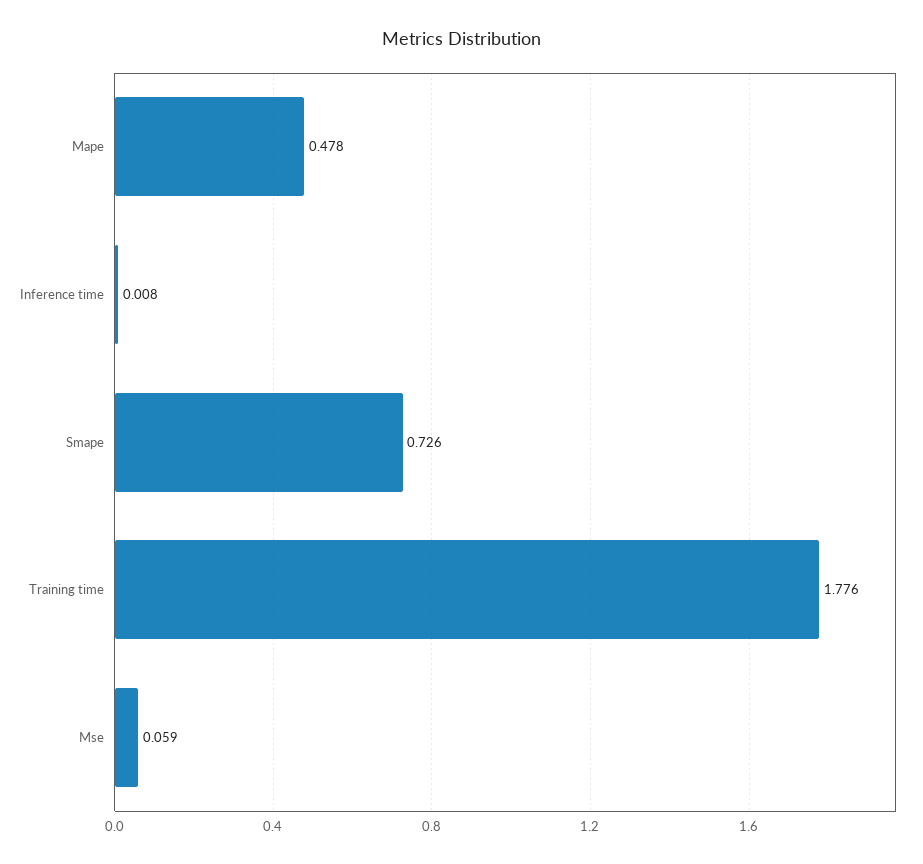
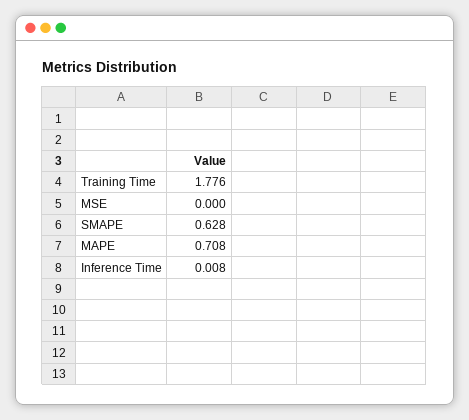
Mape: 0.478 -> 0.708
Smape: 0.726 -> 0.628
Mse: 0.059 -> 0

